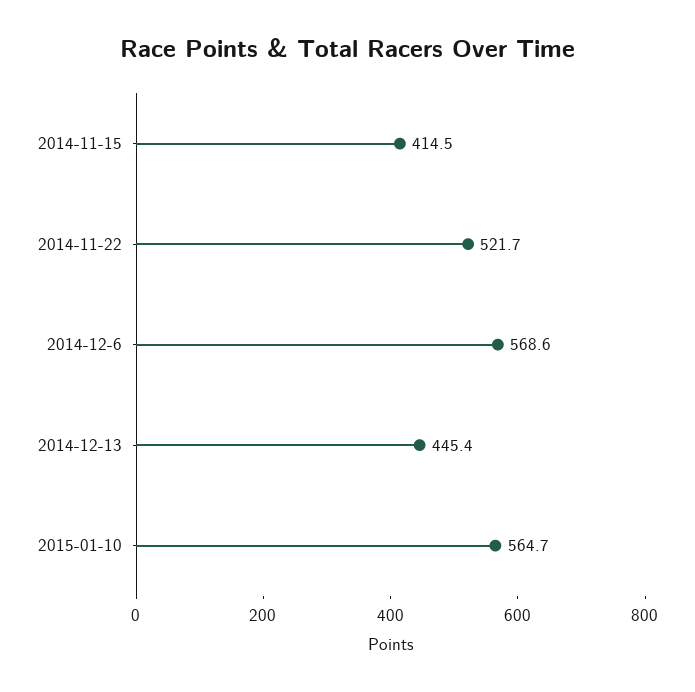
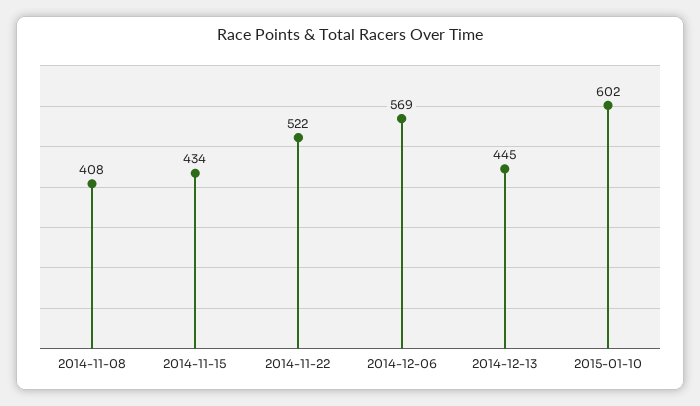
2014-11-15: 414.5 -> 434
2015-01-10: 564.7 -> 602
2014-11-08: none -> 408

